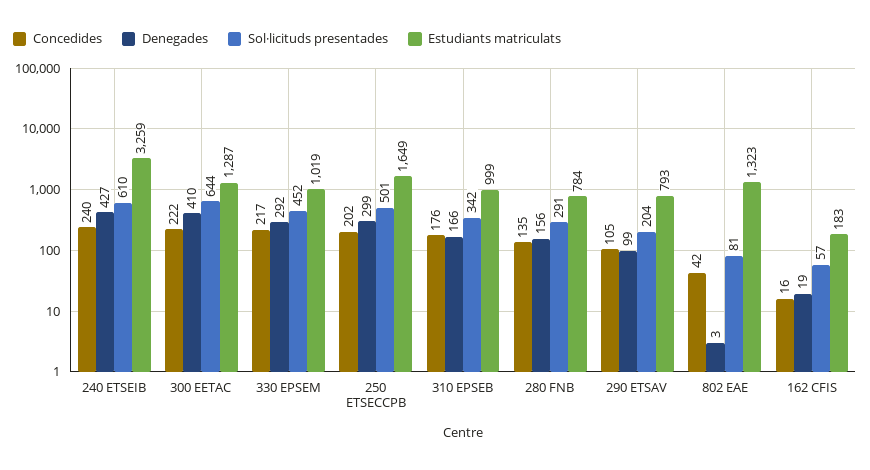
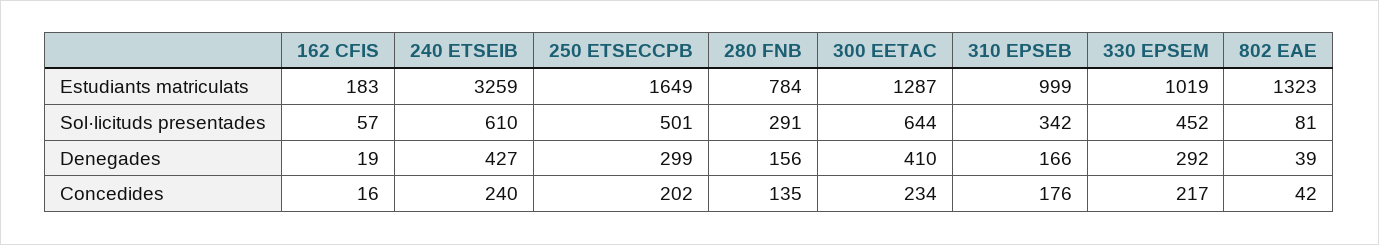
Concedides, 300 EETAC: 222 -> 234
Concedides, 290 ETSAV: 105 -> none
Denegades, 290 ETSAV: 99 -> none
Sol·licituds presentades, 290 ETSAV: 204 -> none
Estudiants matriculats, 290 ETSAV: 793 -> none
Denegades, 802 EAE: 3 -> 39

